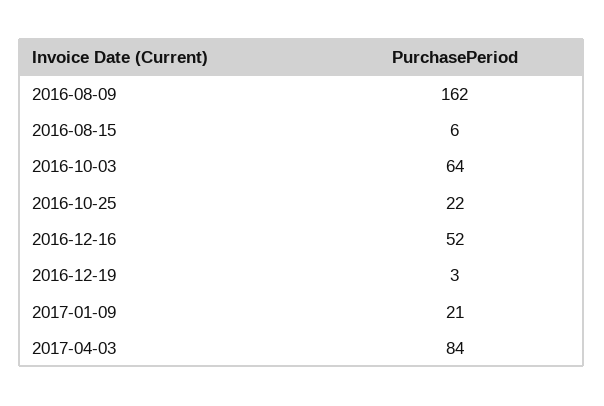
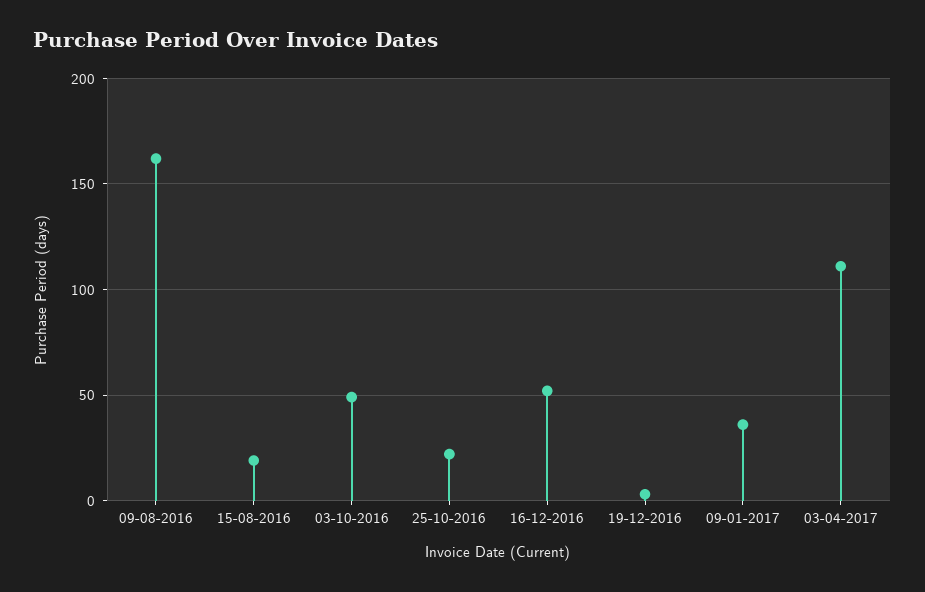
2016-08-15: 6 -> 20
2016-10-03: 64 -> 50
2017-01-09: 21 -> 35
2017-04-03: 84 -> 110

